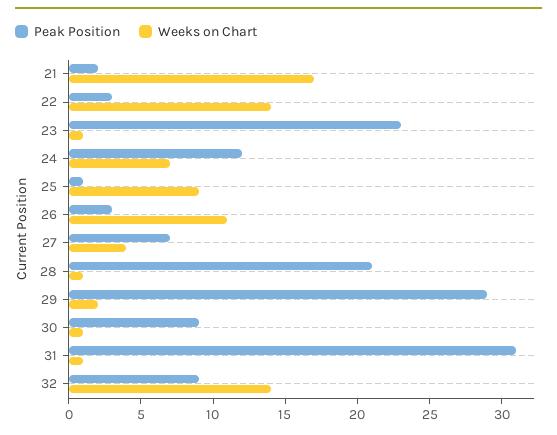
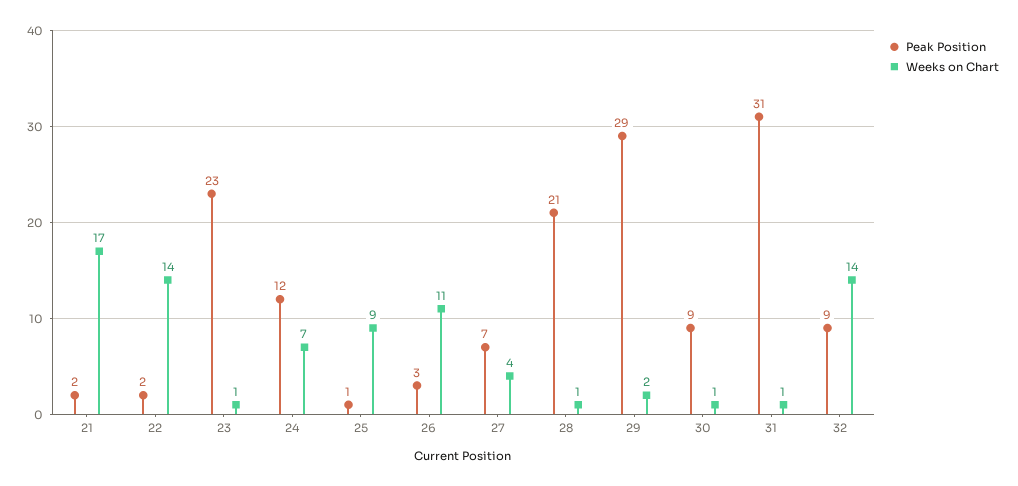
Peak Position, 22: 3 -> 2

